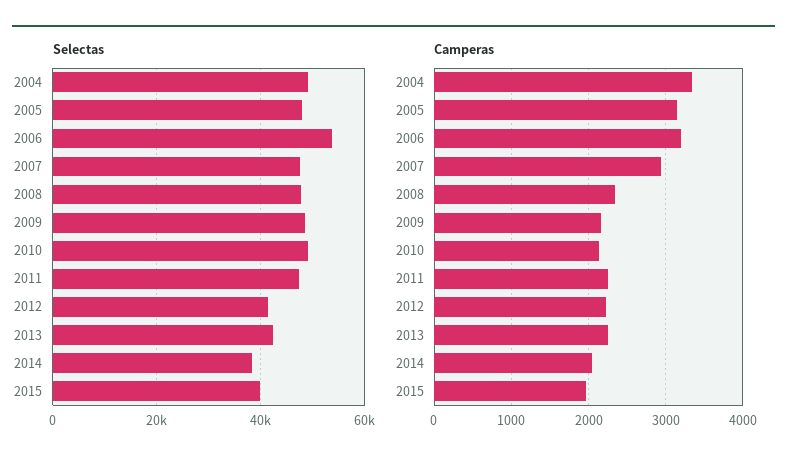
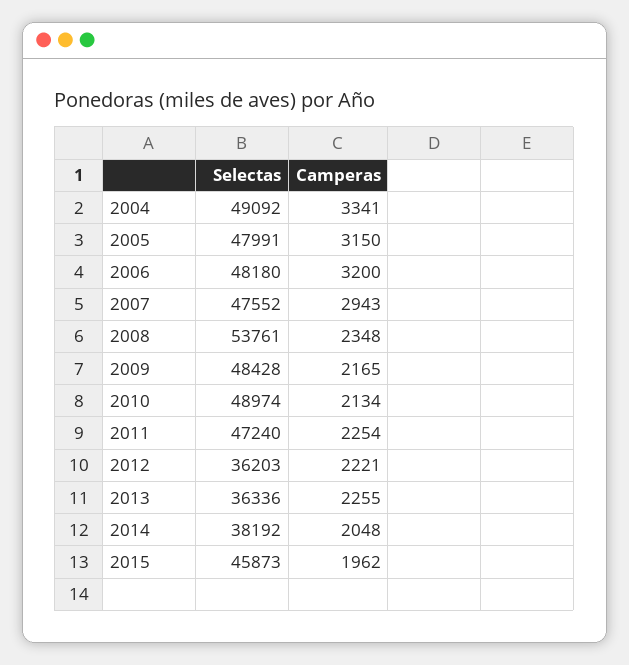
Selectas, 2006: 54000 -> 48180
Selectas, 2008: 48000 -> 53761
Selectas, 2012: 42000 -> 36203
Selectas, 2013: 42000 -> 36336
Selectas, 2015: 40000 -> 45873

